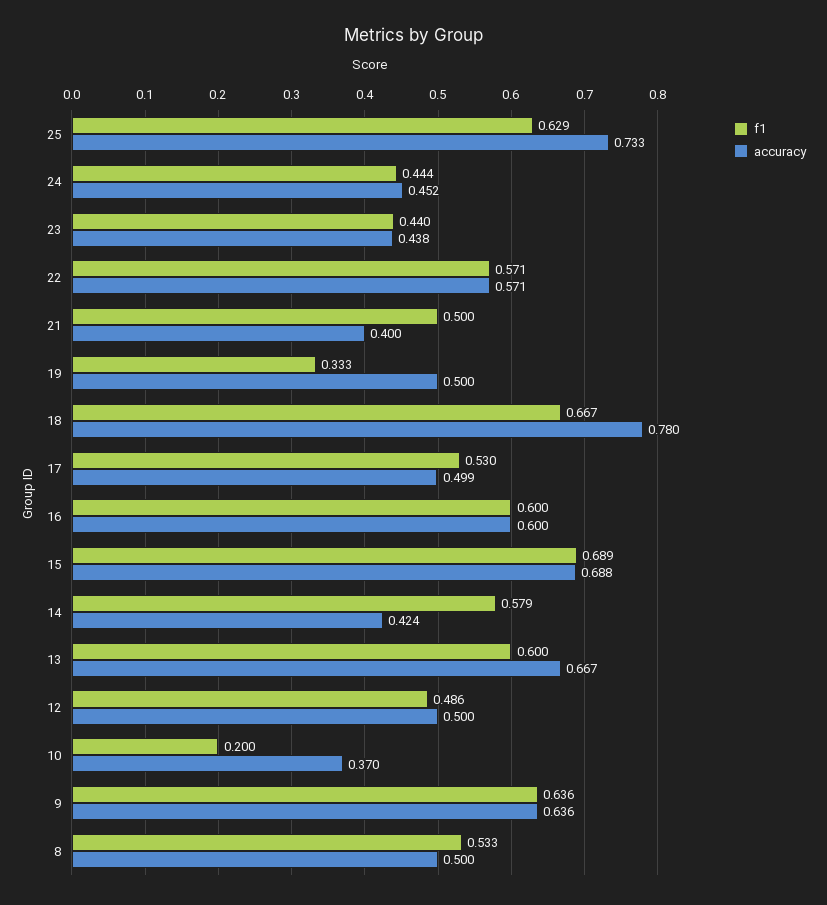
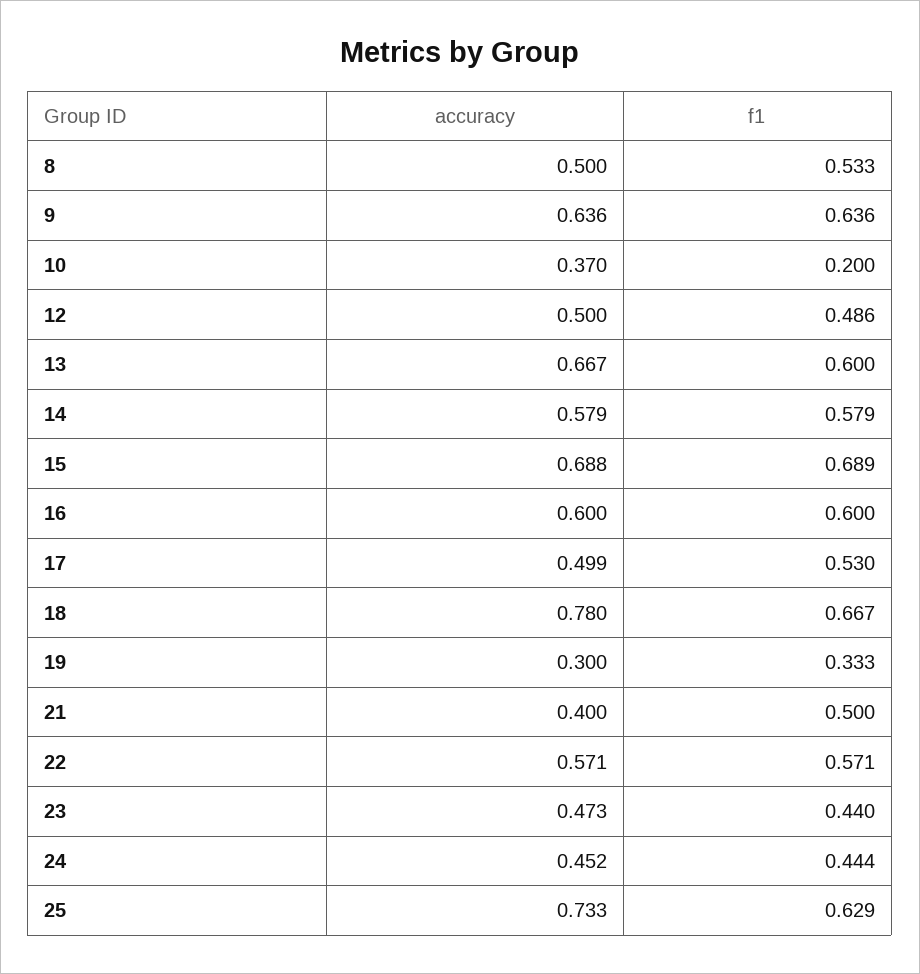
accuracy, 23: 0.438 -> 0.473
accuracy, 19: 0.5 -> 0.3
accuracy, 14: 0.424 -> 0.579

